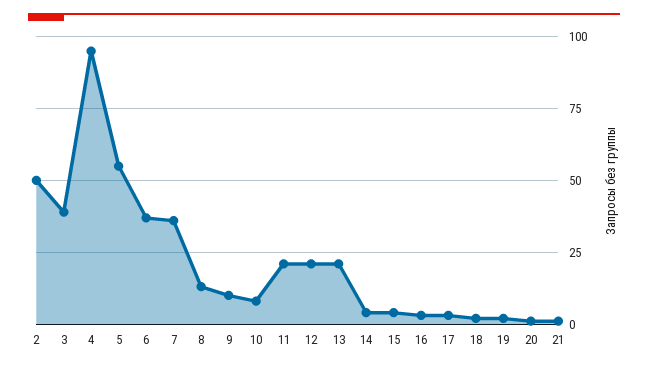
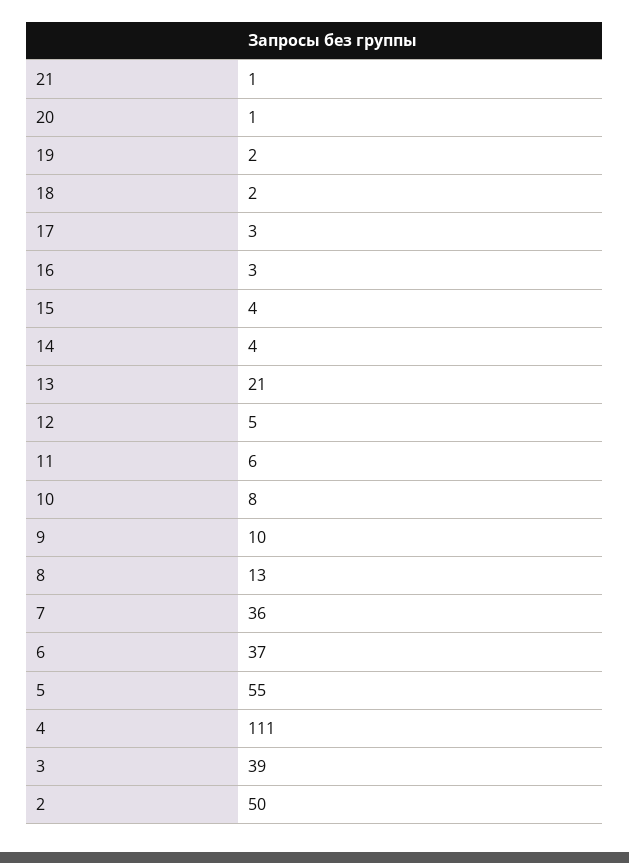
4: 95 -> 111
11: 20 -> 6
12: 20 -> 5

